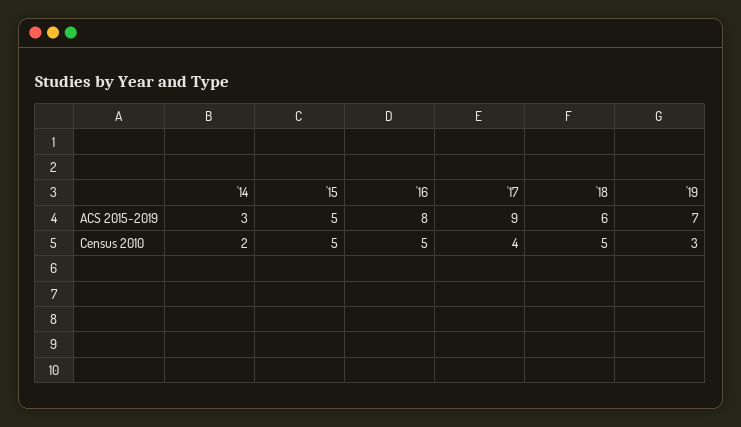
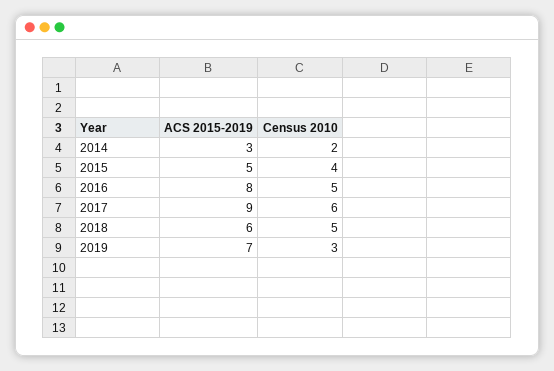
'15, Census 2010: 5 -> 4
'17, Census 2010: 4 -> 6

